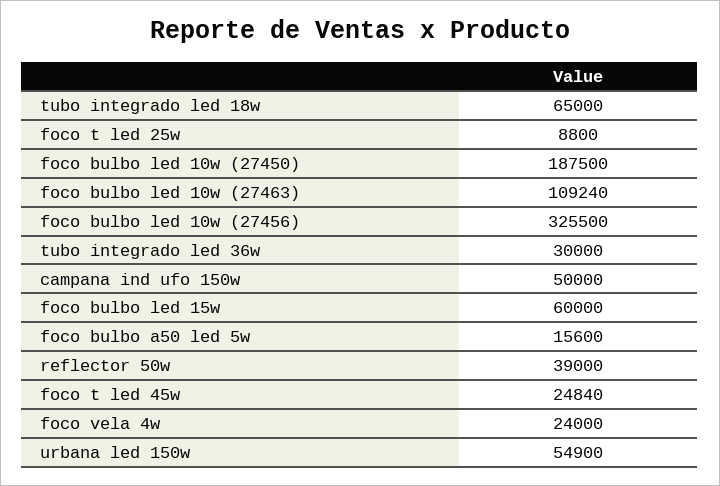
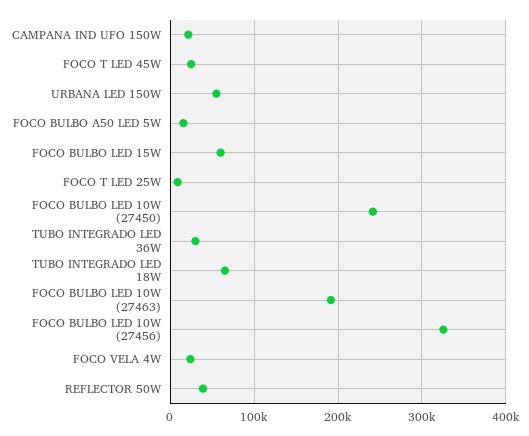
foco bulbo led 10w (27450): 187500 -> 240000
foco bulbo led 10w (27463): 109240 -> 190000
campana ind ufo 150w: 50000 -> 20000

